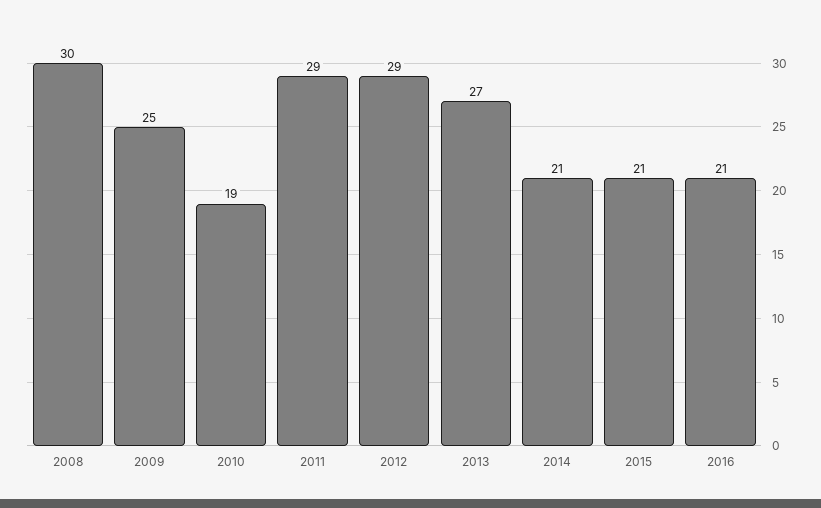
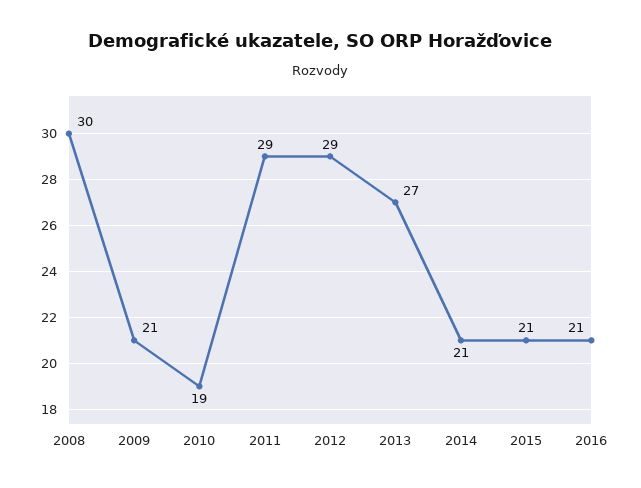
2009: 25 -> 21

